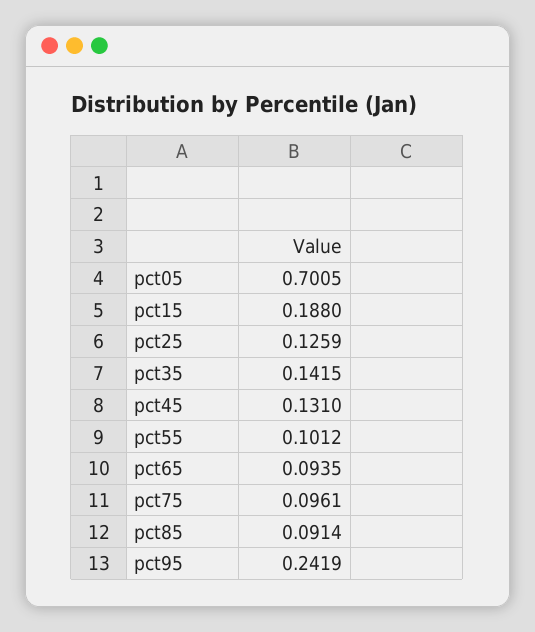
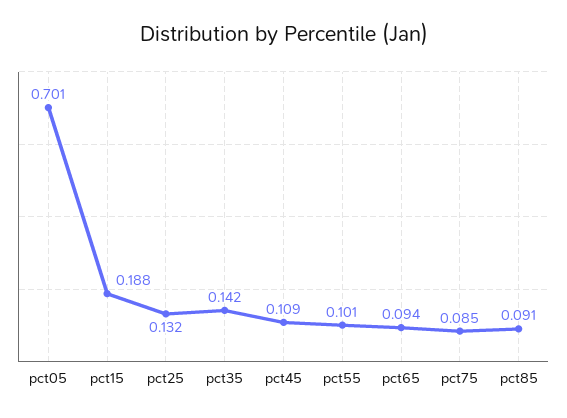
pct25: 0.1259 -> 0.132
pct45: 0.131 -> 0.109
pct75: 0.0961 -> 0.085
pct95: 0.2419 -> none

